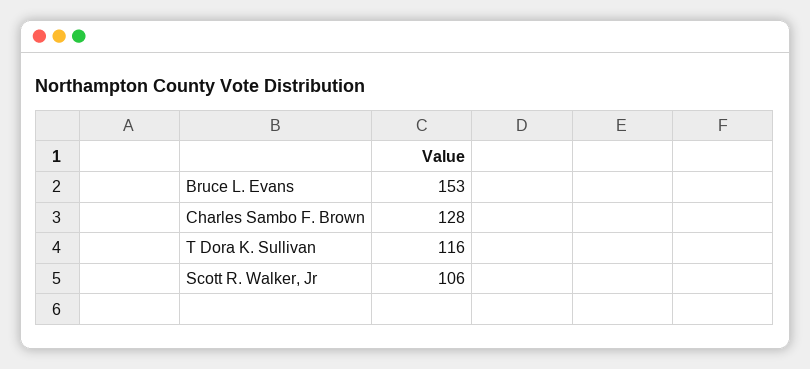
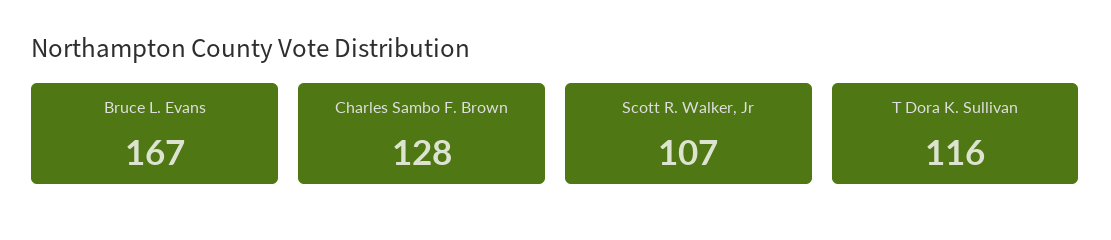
Bruce L. Evans: 153 -> 167
Scott R. Walker, Jr: 106 -> 107

